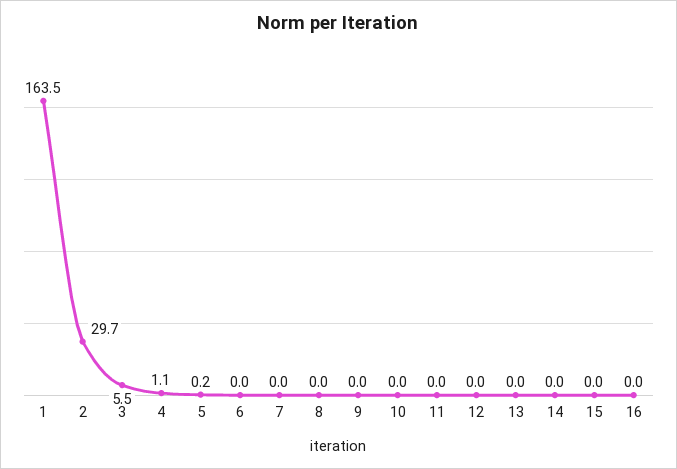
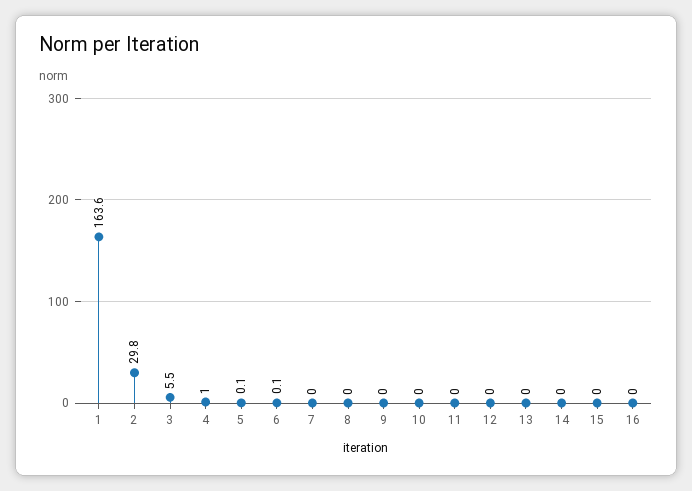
1: 163.5 -> 163.6
2: 29.7 -> 29.8
4: 1.1 -> 1
5: 0.2 -> 0.1
6: 0 -> 0.1

